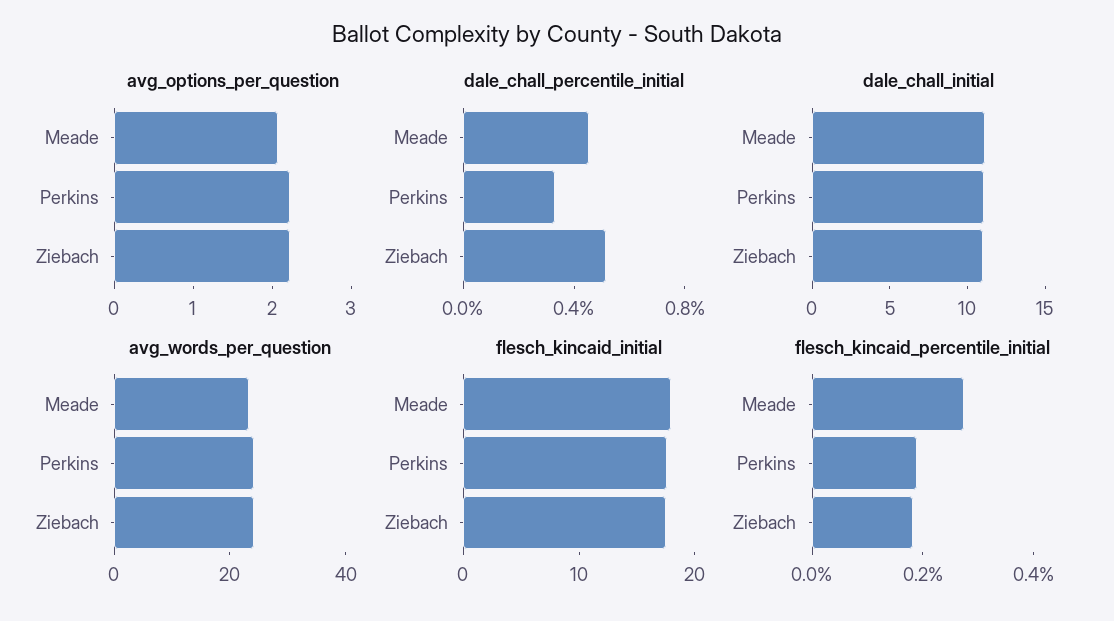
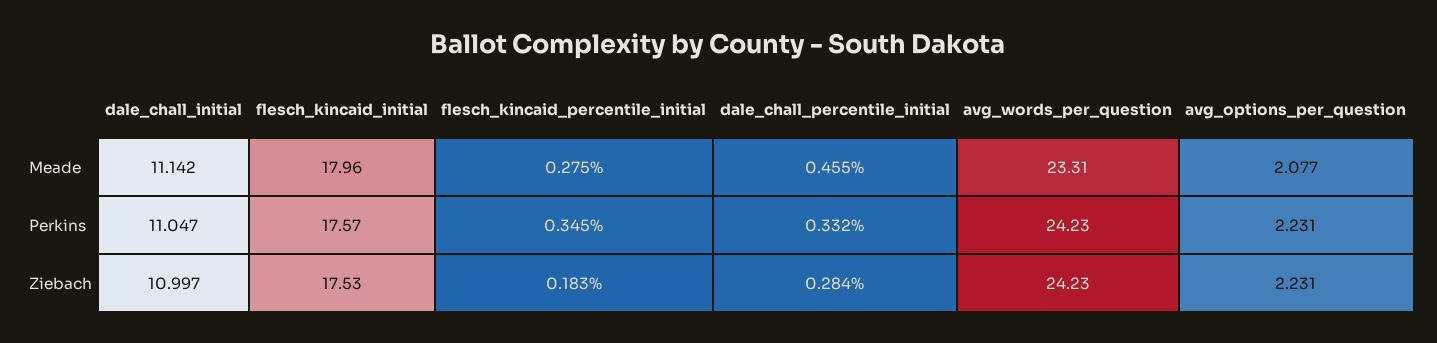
dale_chall_percentile_initial, Ziebach: 0.5 -> 0.284
flesch_kincaid_percentile_initial, Perkins: 0.2 -> 0.345

